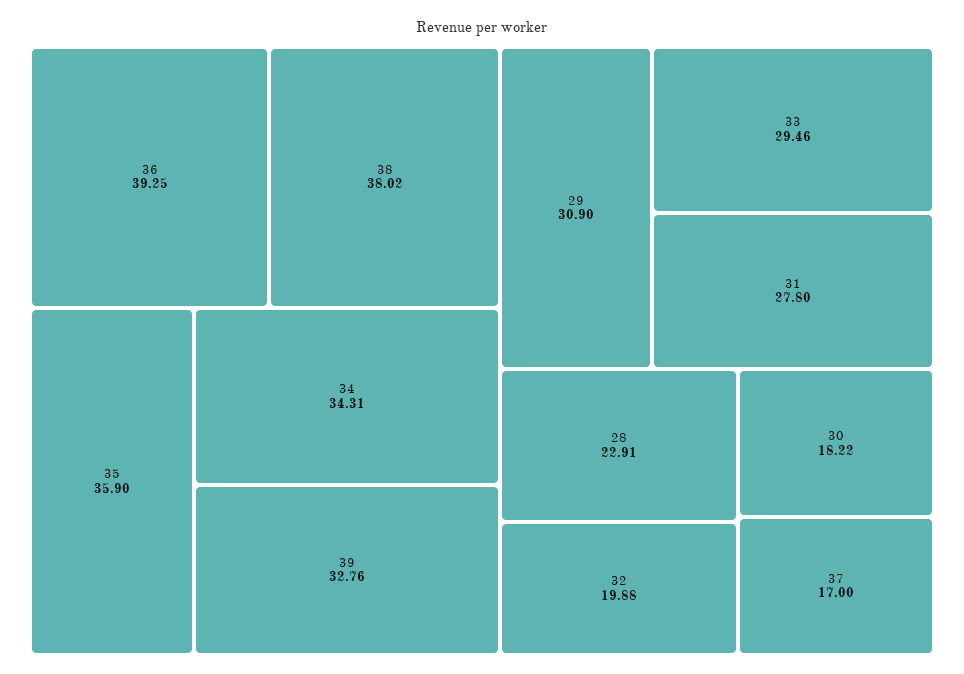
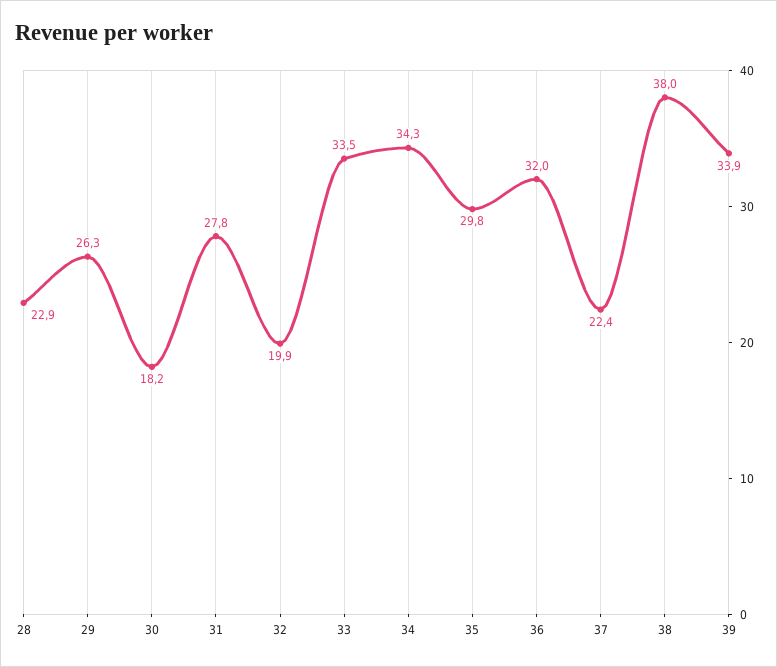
36: 39.25 -> 32
35: 35.9 -> 29.8
39: 32.76 -> 33.9
29: 30.9 -> 26.3
33: 29.46 -> 33.5
37: 17 -> 22.4

